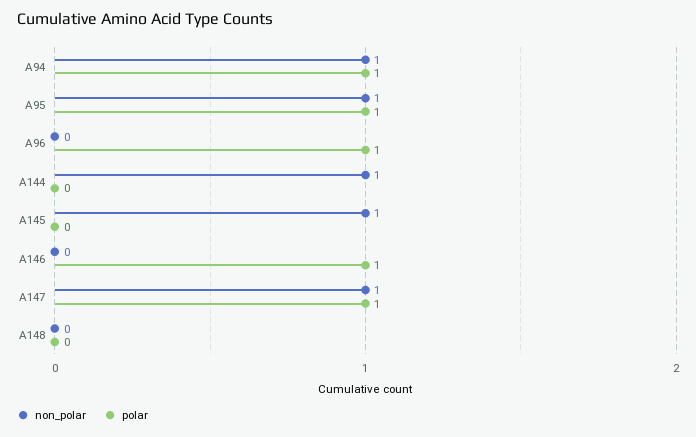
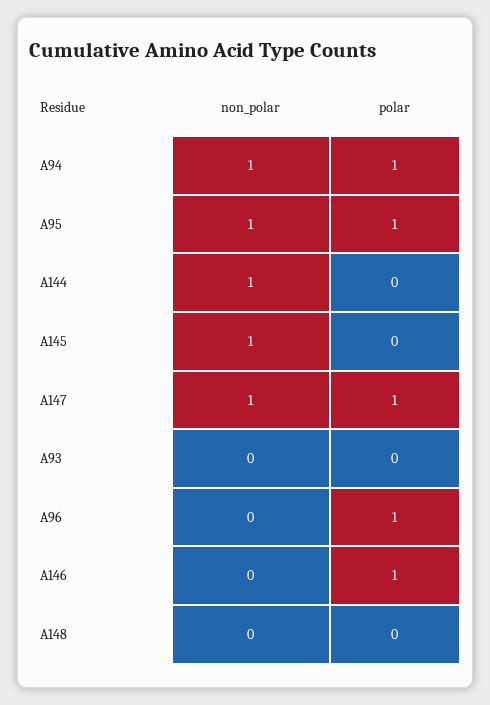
non_polar, A93: none -> 0
polar, A93: none -> 0

